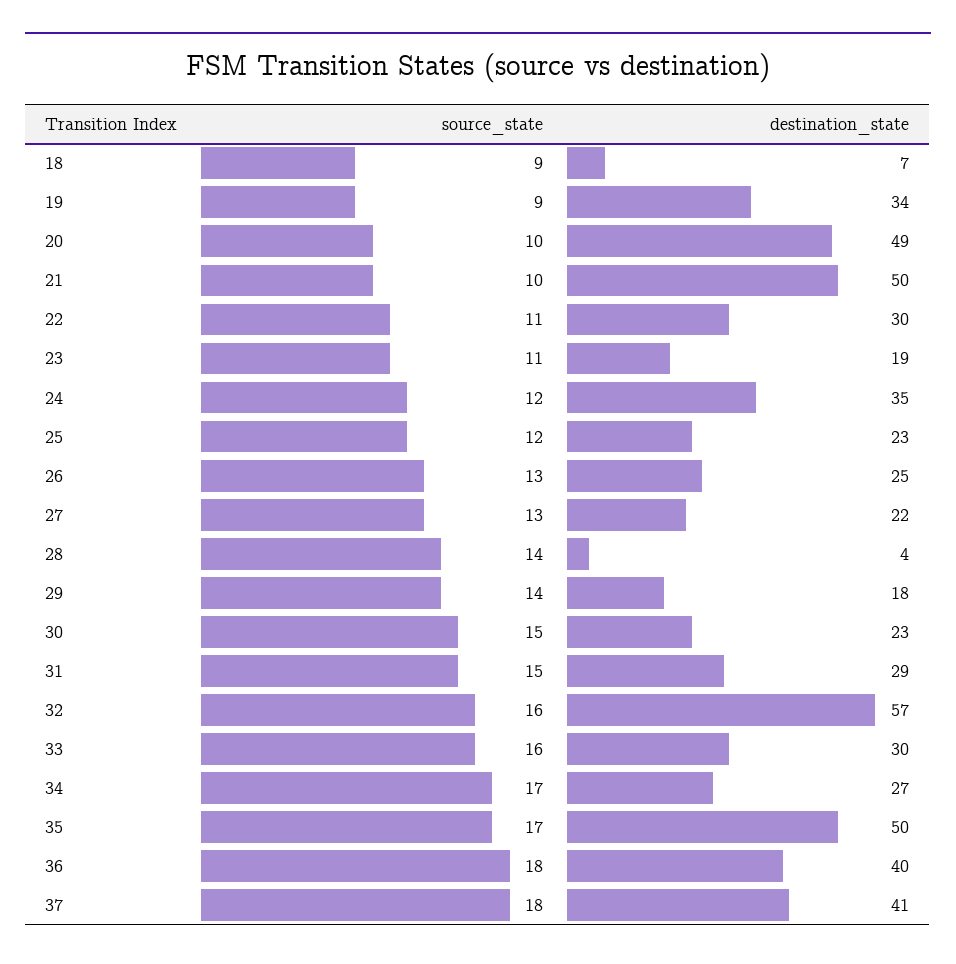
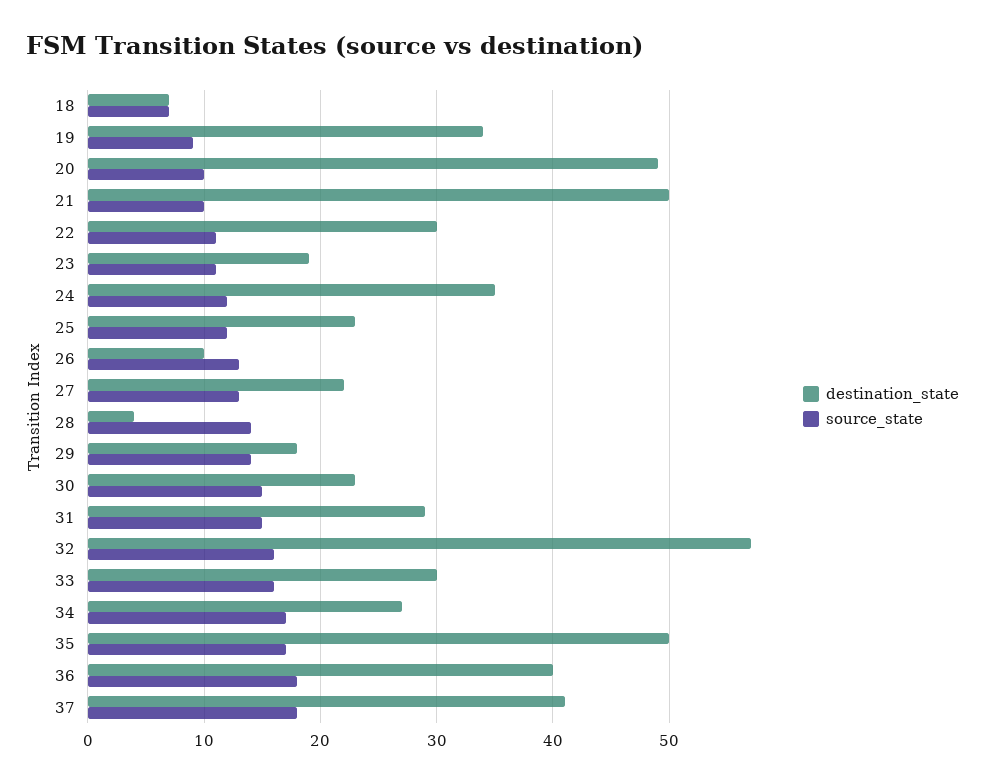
source_state, 18: 9 -> 7
destination_state, 26: 25 -> 10

